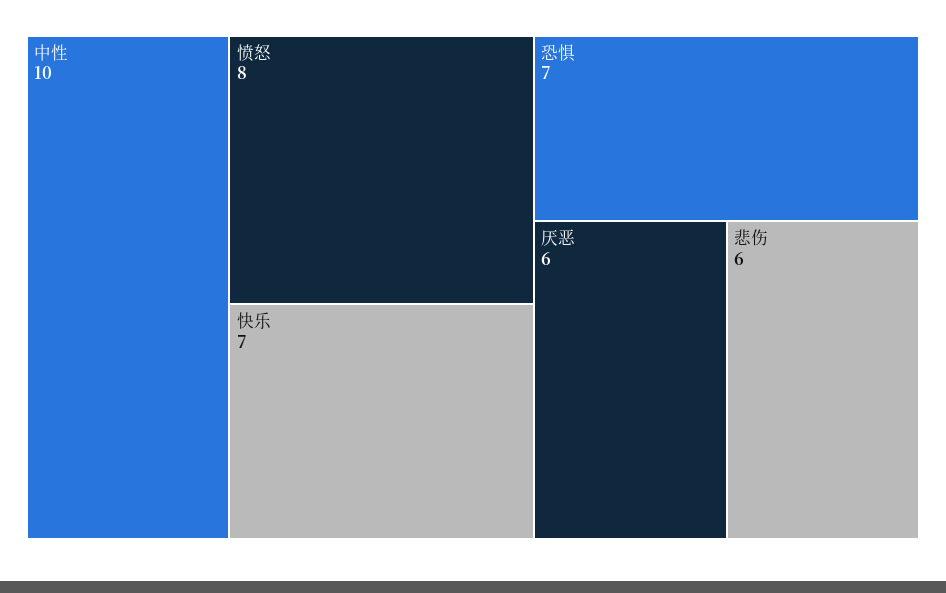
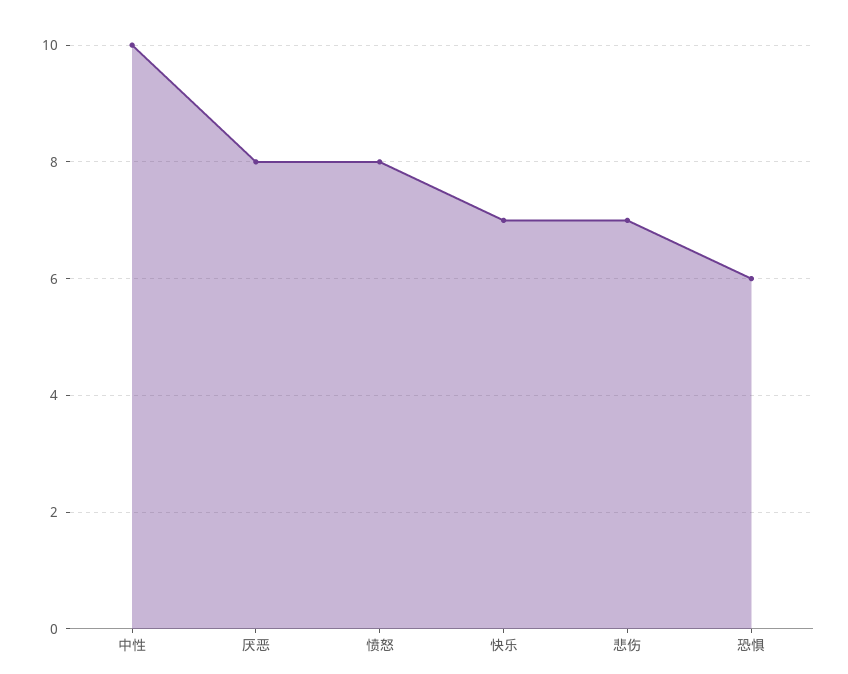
恐惧: 7 -> 6
厌恶: 6 -> 8
悲伤: 6 -> 7

